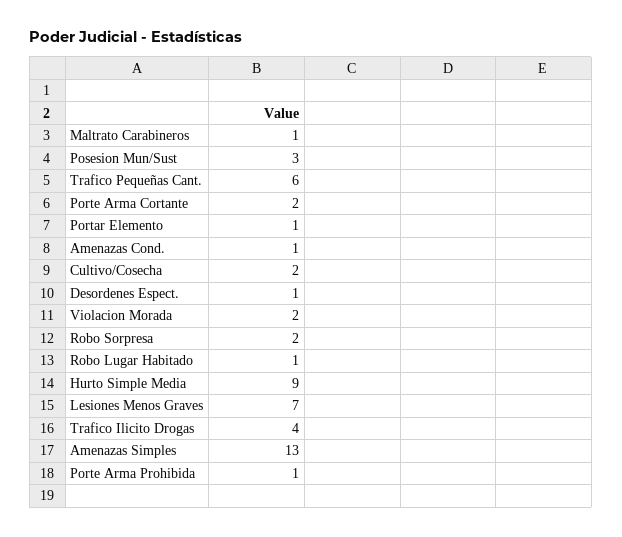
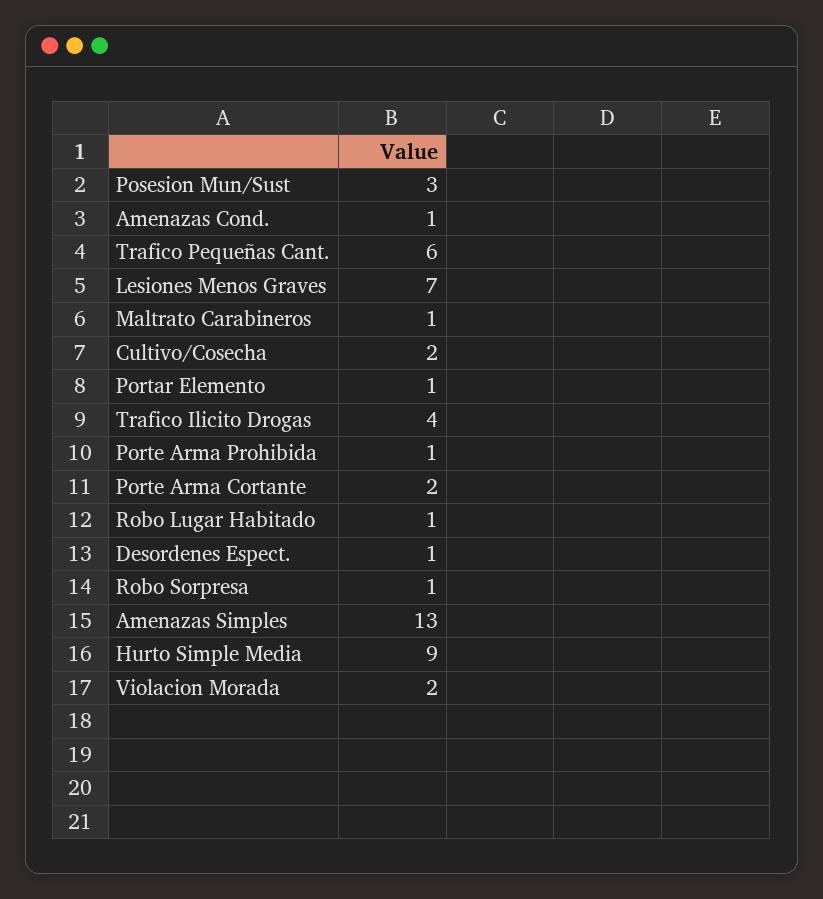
Robo Sorpresa: 2 -> 1

